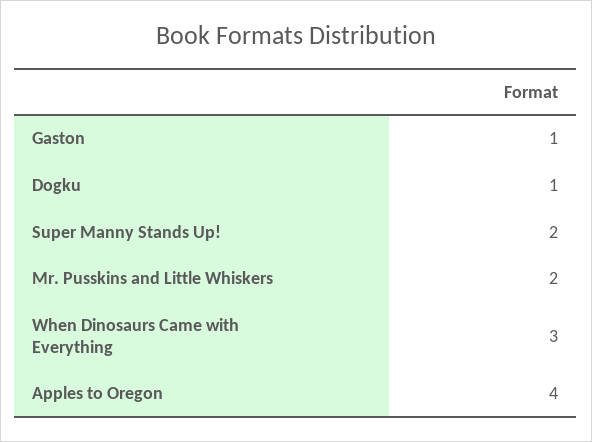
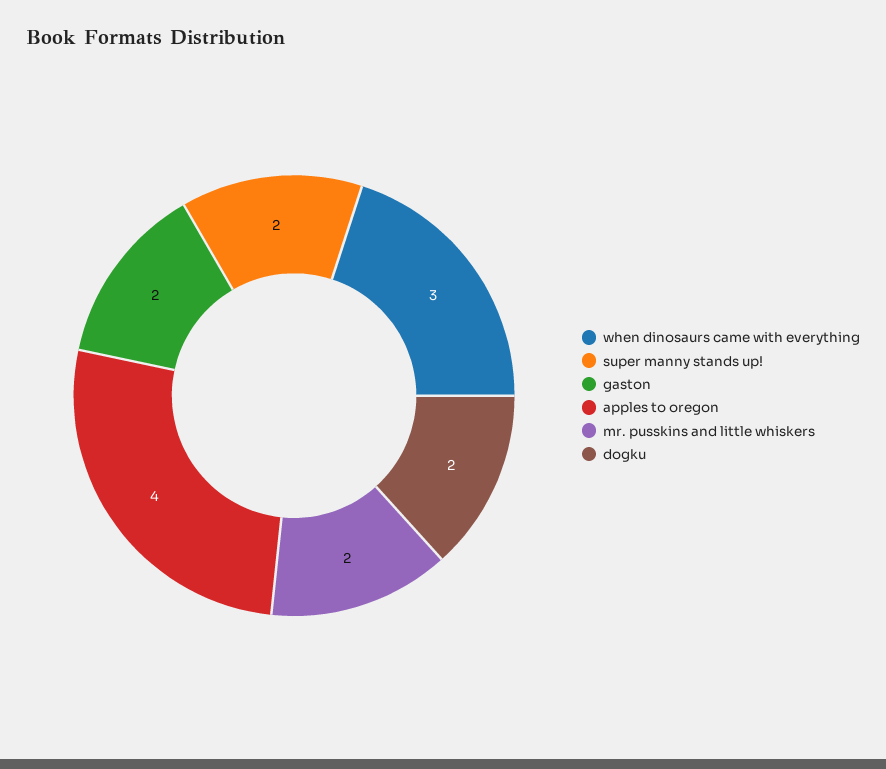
Gaston: 1 -> 2
Dogku: 1 -> 2

